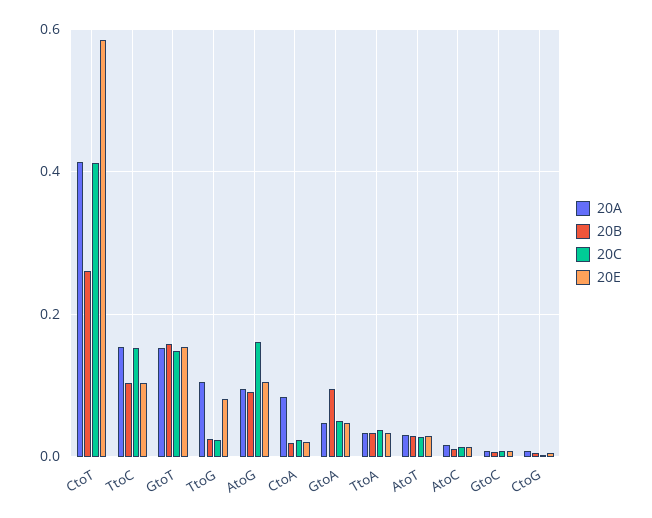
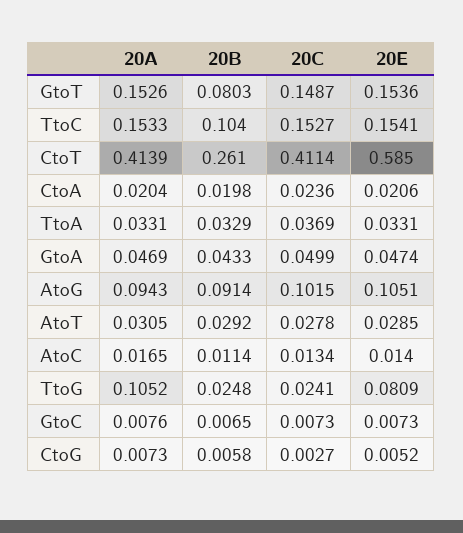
20E, TtoC: 0.1 -> 0.1541
20B, GtoT: 0.16 -> 0.0803
20C, AtoG: 0.16 -> 0.1015
20A, CtoA: 0.08 -> 0.0204
20B, GtoA: 0.1 -> 0.0433

